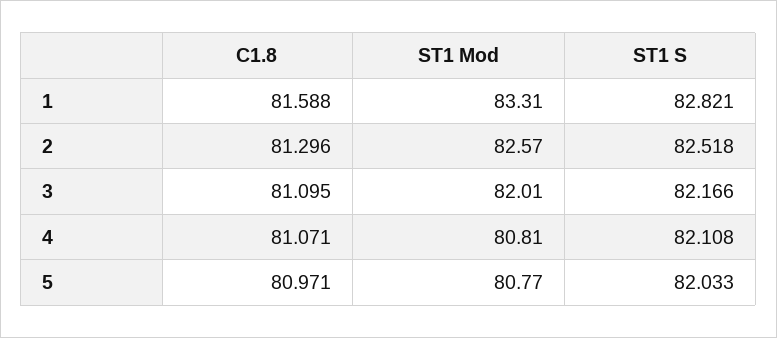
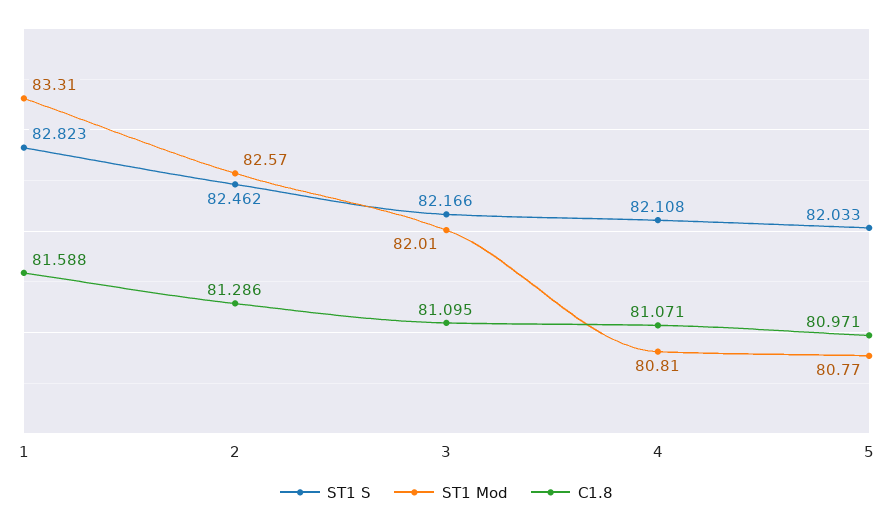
ST1 S, 1: 82.821 -> 82.823
C1.8, 2: 81.296 -> 81.286
ST1 S, 2: 82.518 -> 82.462

